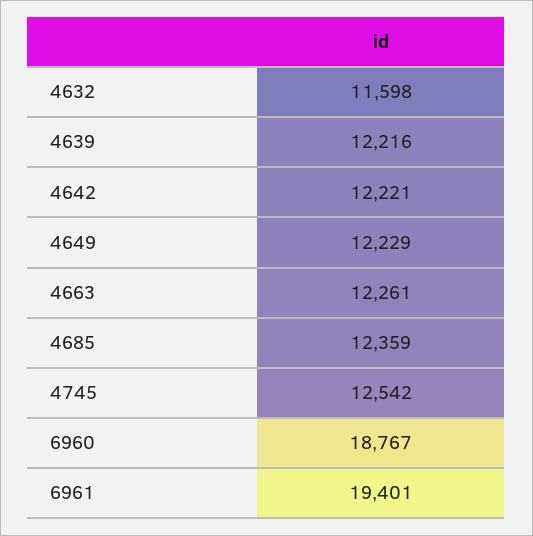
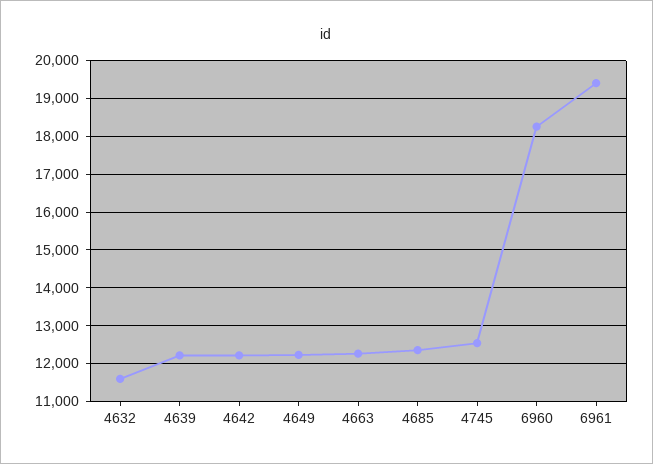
6960: 18767 -> 18200

